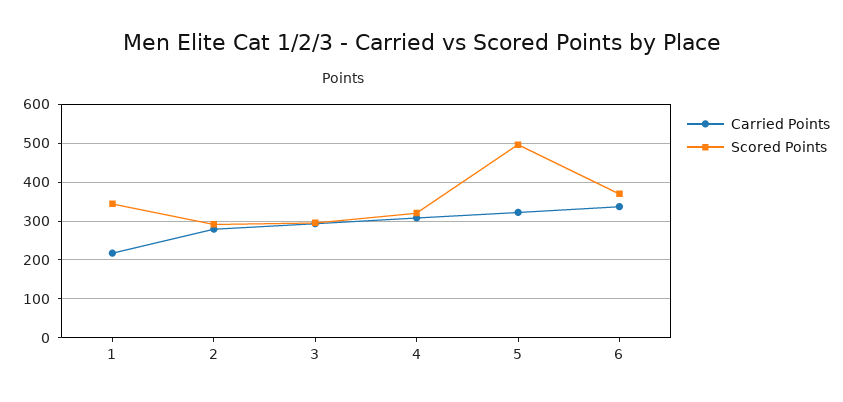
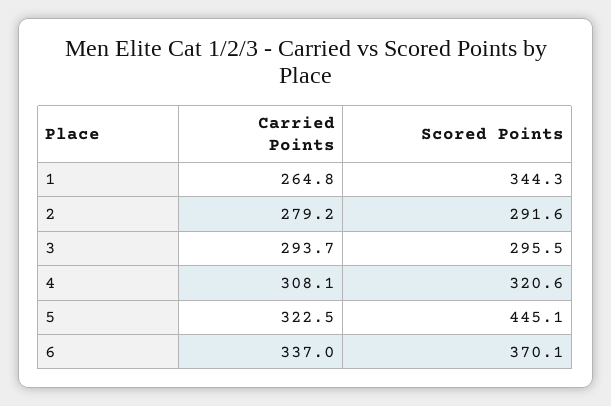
Carried Points, 1: 220 -> 264.8
Scored Points, 5: 500 -> 445.1

